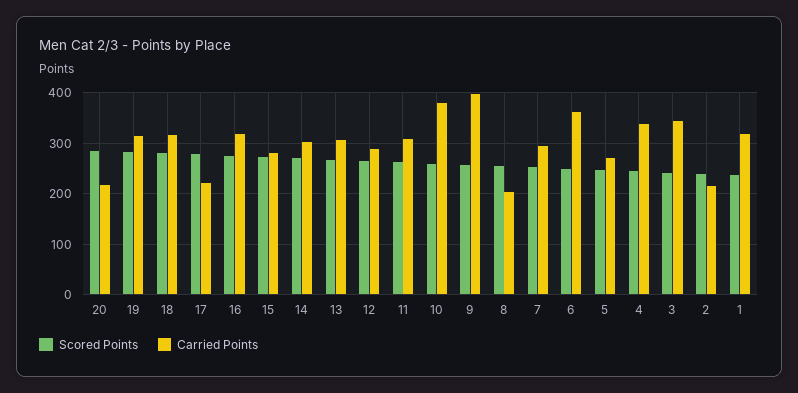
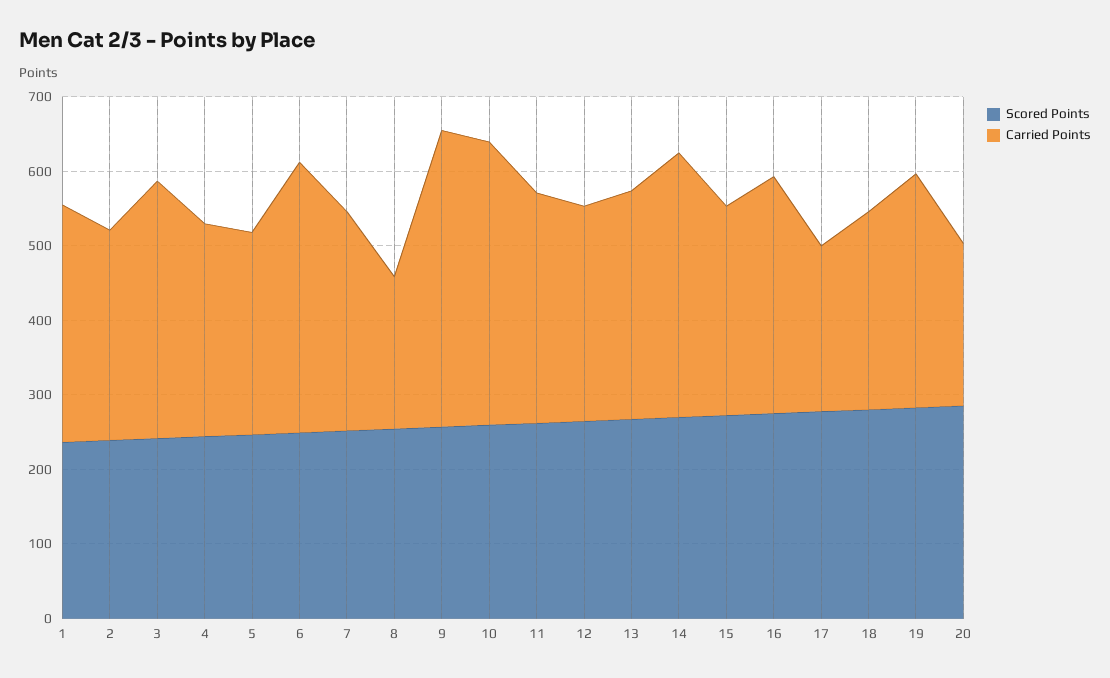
Carried Points, 18: 320 -> 260
Carried Points, 14: 300 -> 360
Carried Points, 4: 340 -> 280
Carried Points, 2: 220 -> 280

